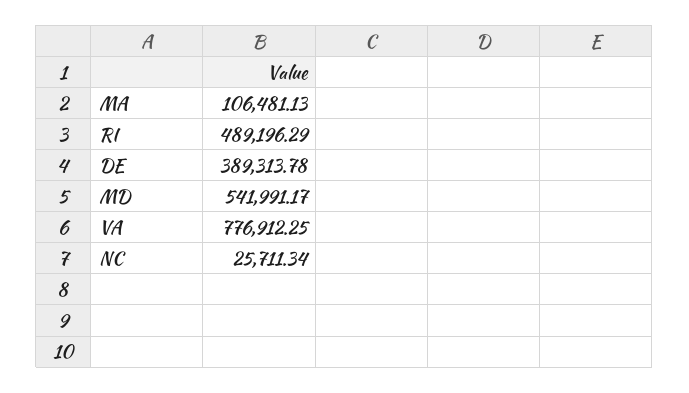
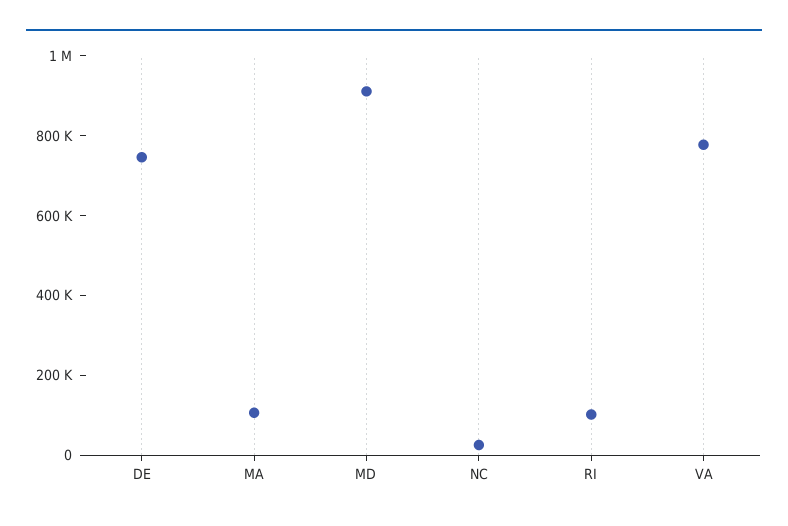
RI: 489196.29 -> 100000
DE: 389313.78 -> 750000
MD: 541991.17 -> 900000

